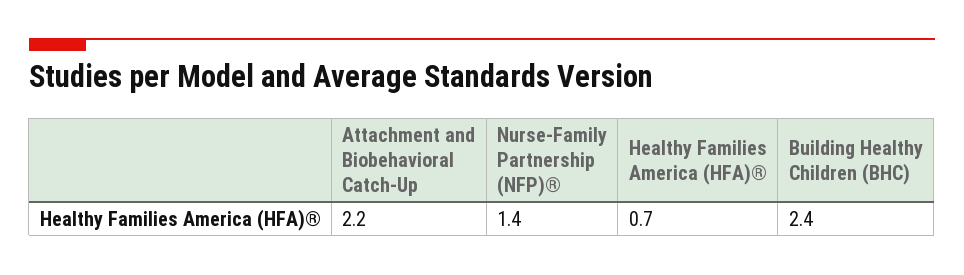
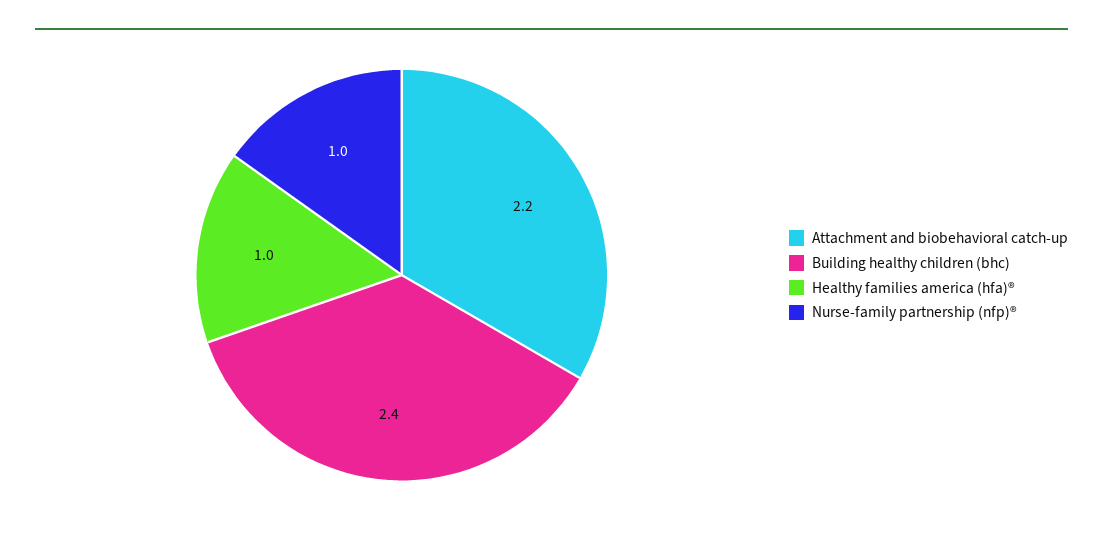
Nurse-Family Partnership (NFP)®: 1.4 -> 1
Healthy Families America (HFA)®: 0.7 -> 1

